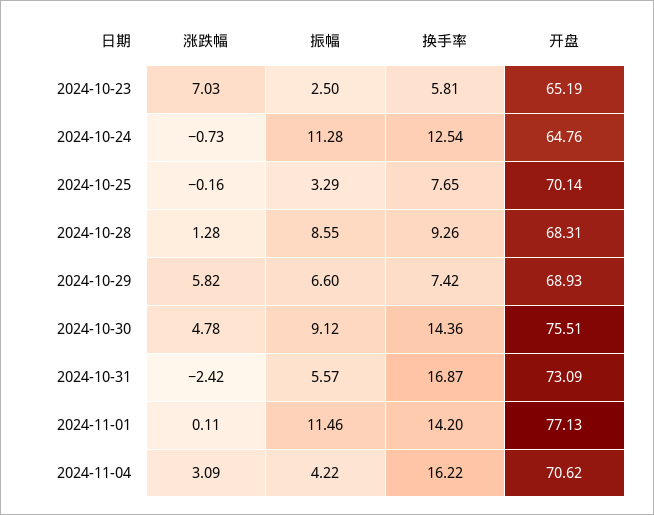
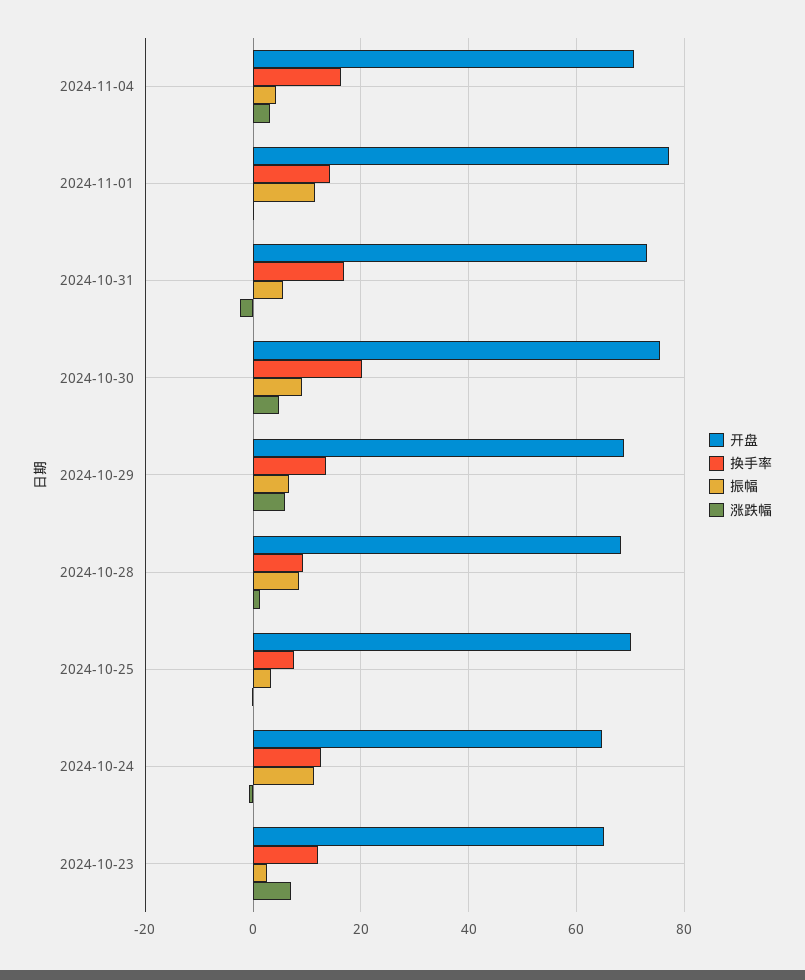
换手率, 2024-10-23: 5.81 -> 12
换手率, 2024-10-29: 7.42 -> 14
换手率, 2024-10-30: 14.36 -> 20

